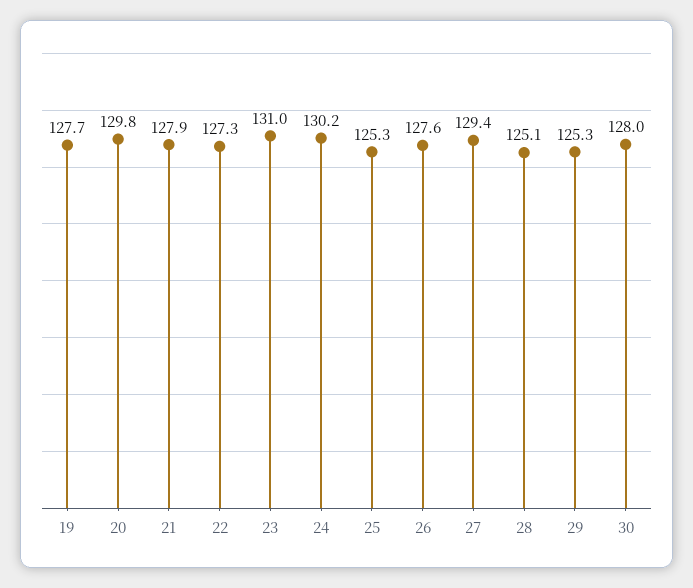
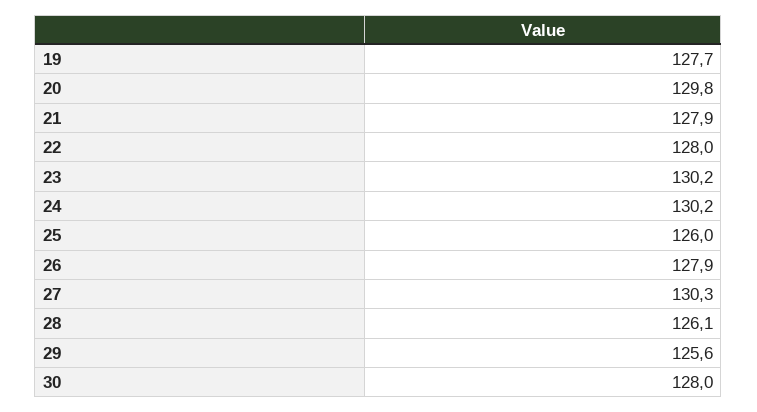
22: 127.3 -> 128
23: 131 -> 130.2
25: 125.3 -> 126
26: 127.6 -> 127.9
27: 129.4 -> 130.3
28: 125.1 -> 126.1
29: 125.3 -> 125.6

